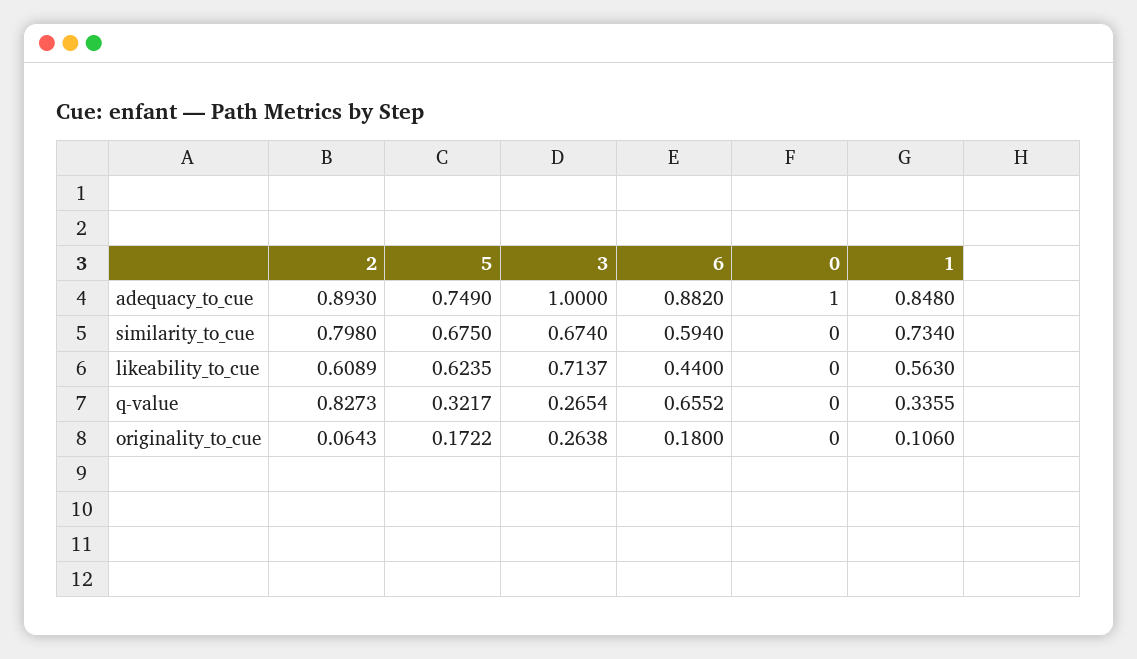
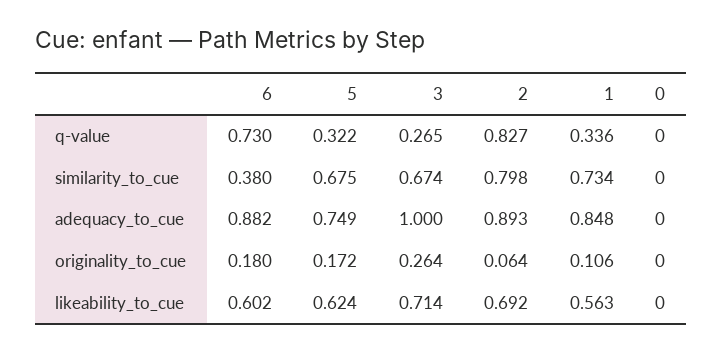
0, adequacy_to_cue: 1 -> 0
6, similarity_to_cue: 0.594 -> 0.38
2, likeability_to_cue: 0.6089 -> 0.692
6, likeability_to_cue: 0.44 -> 0.602
6, q-value: 0.6552 -> 0.73

